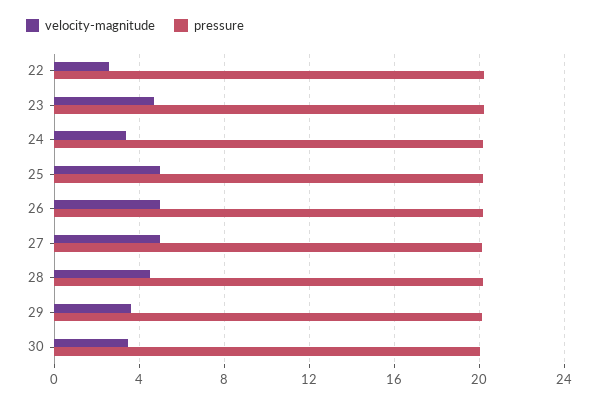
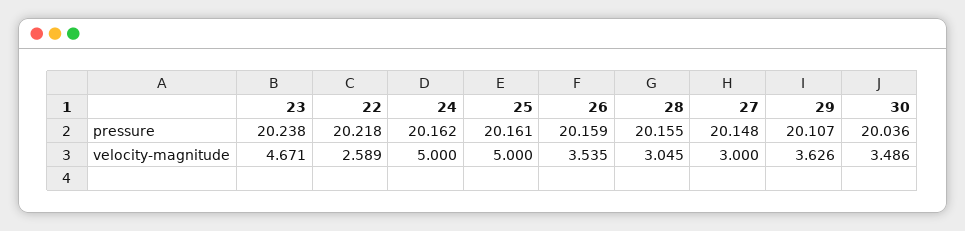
velocity-magnitude, 24: 3.5 -> 5
velocity-magnitude, 26: 5 -> 3.535
velocity-magnitude, 27: 5 -> 3
velocity-magnitude, 28: 4.5 -> 3.045

